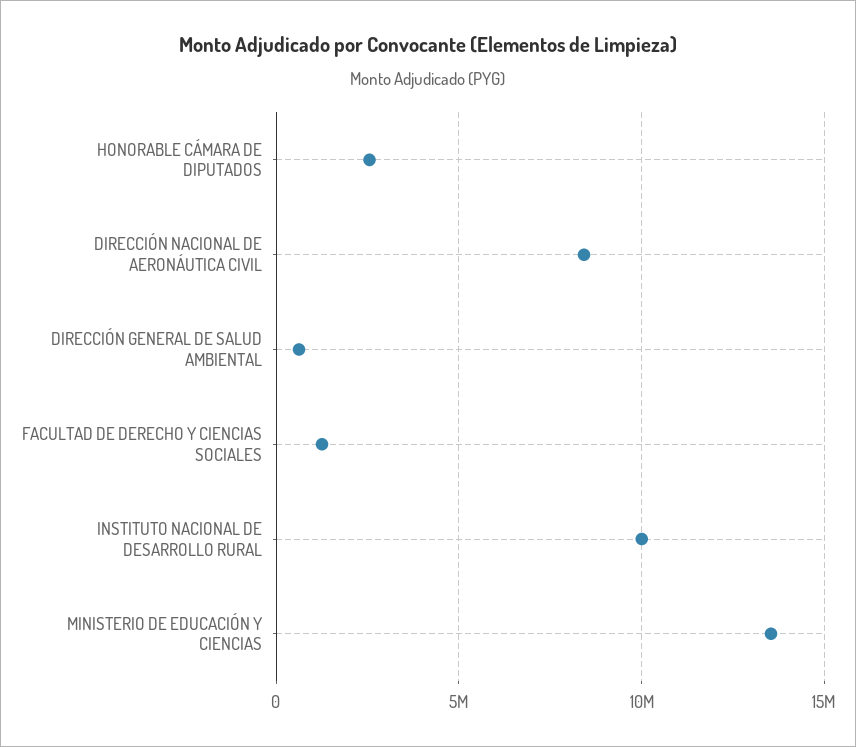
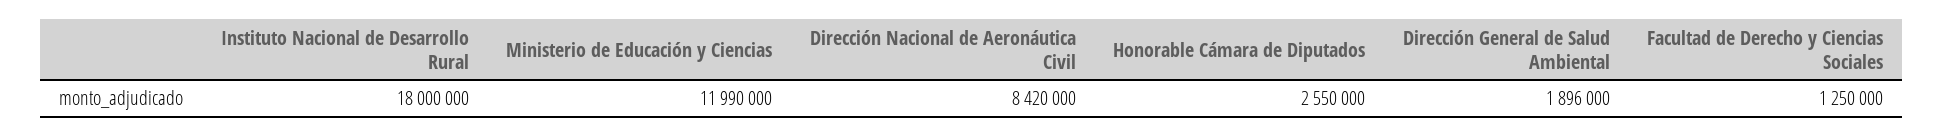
DIRECCIÓN GENERAL DE SALUD AMBIENTAL: 500000 -> 1896000
INSTITUTO NACIONAL DE DESARROLLO RURAL: 10000000 -> 18000000
MINISTERIO DE EDUCACIÓN Y CIENCIAS: 13500000 -> 11990000

